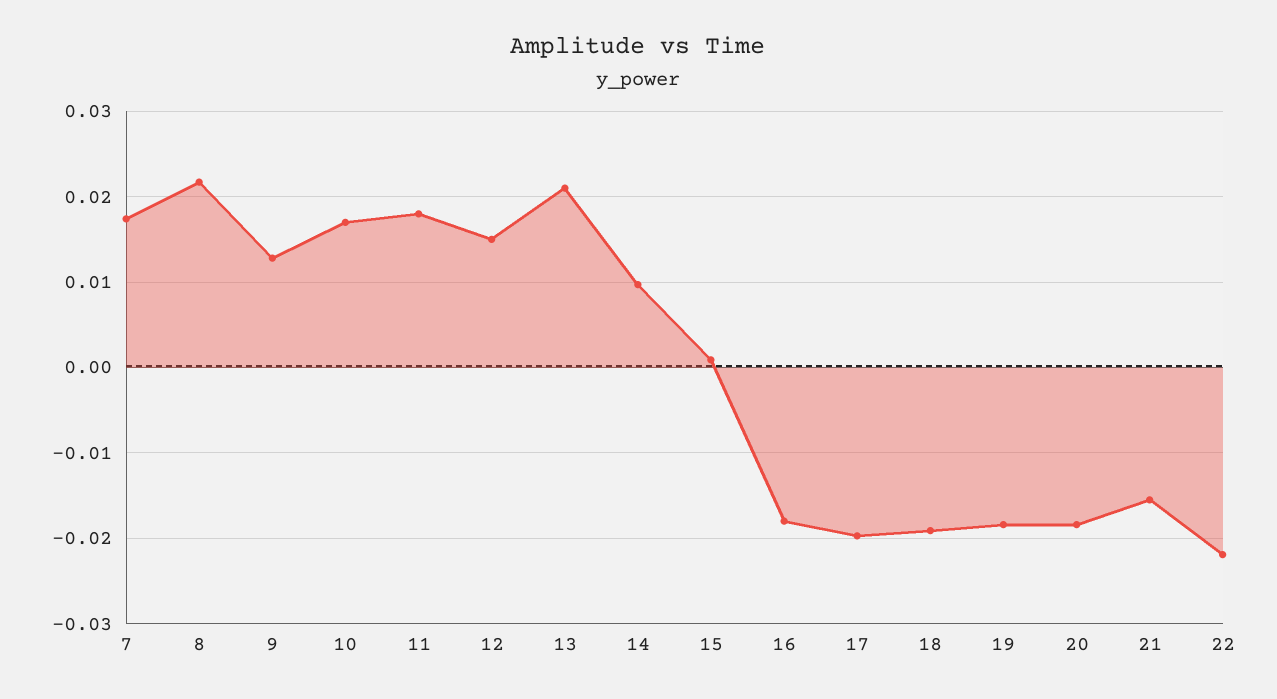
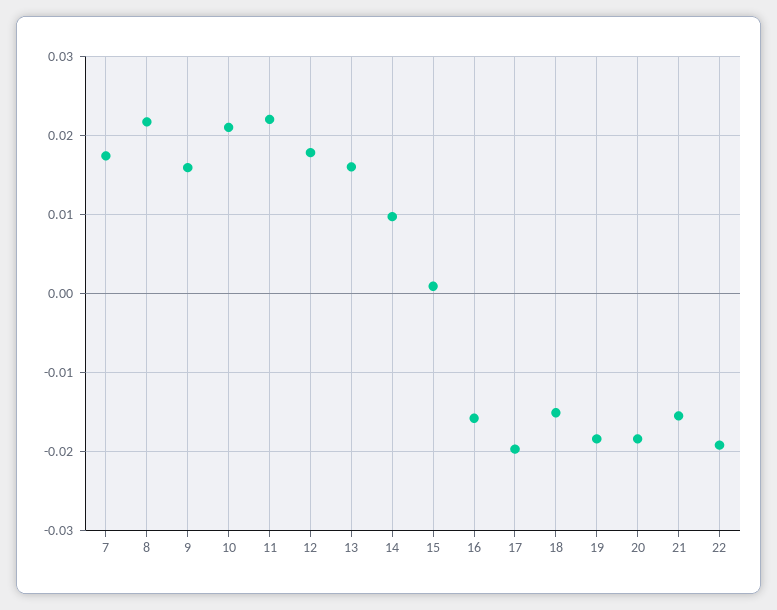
9: 0.013 -> 0.016
10: 0.017 -> 0.021
11: 0.018 -> 0.022
12: 0.015 -> 0.018
13: 0.021 -> 0.016
16: -0.018 -> -0.016
18: -0.019 -> -0.015
22: -0.022 -> -0.019

